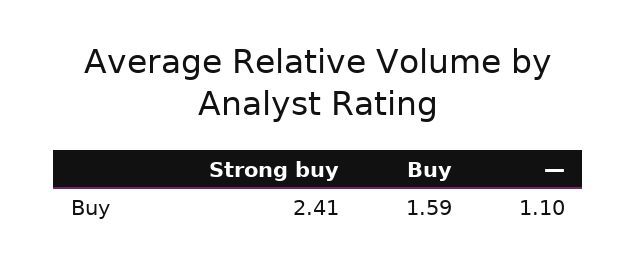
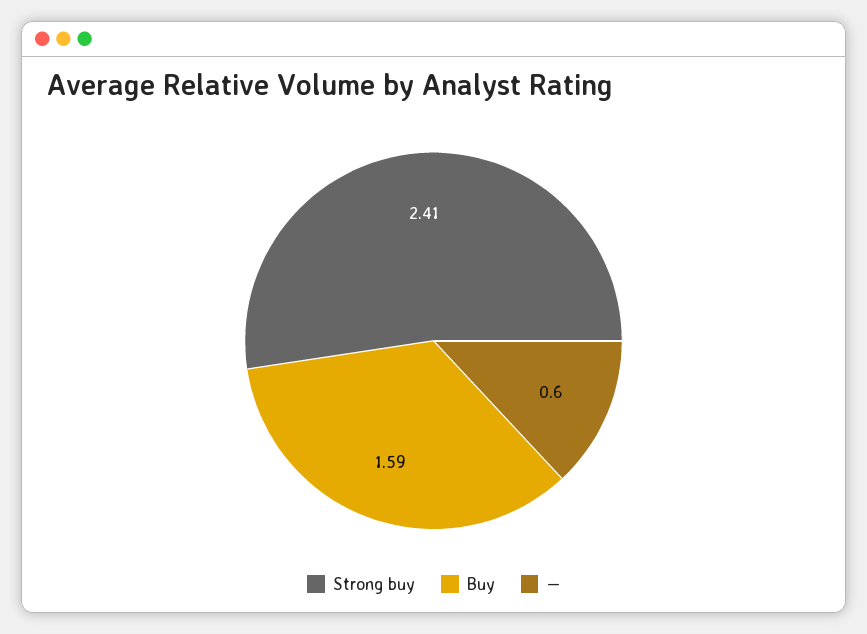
—: 1.1 -> 0.6

